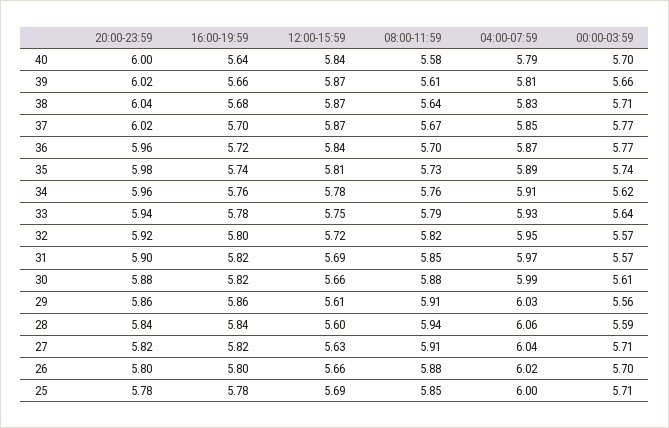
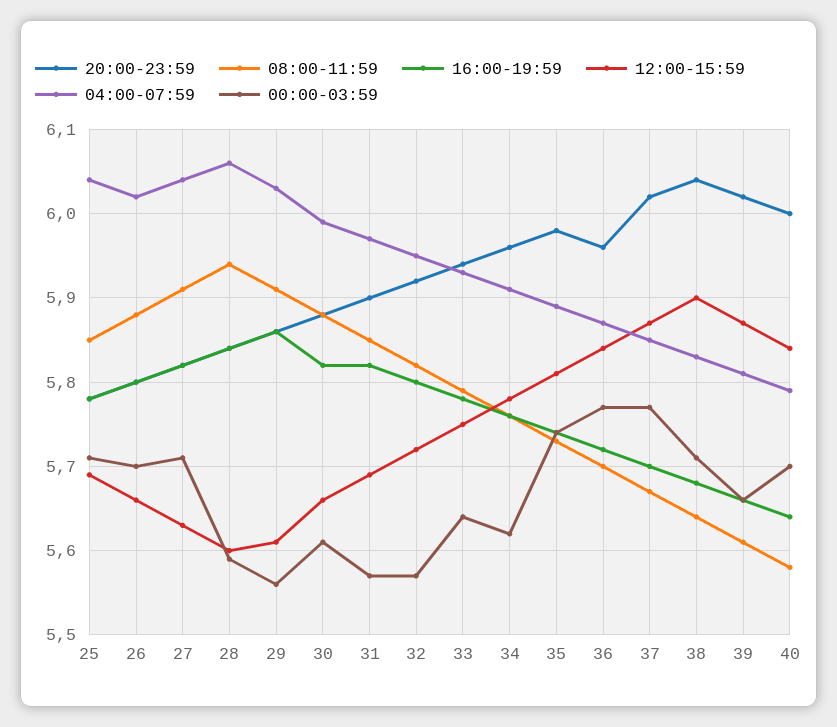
12:00-15:59, 38: 5.87 -> 5.9
04:00-07:59, 25: 6 -> 6.04

